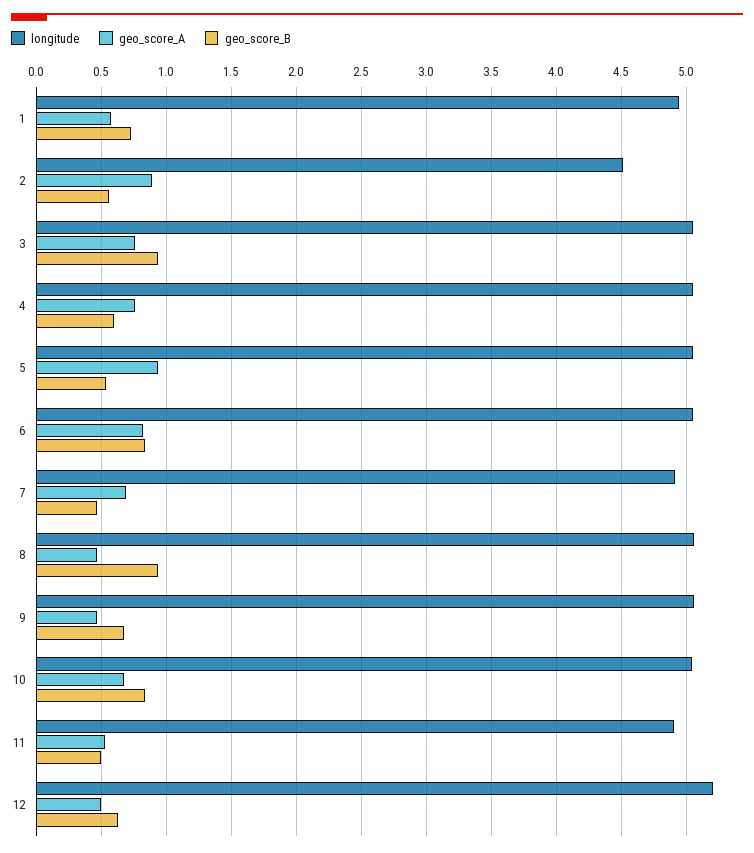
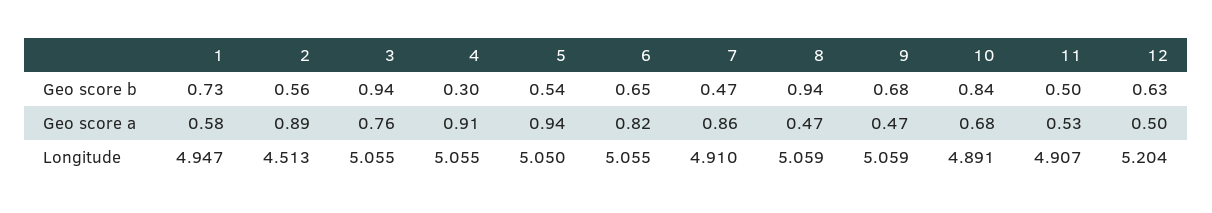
geo_score_A, 4: 0.75 -> 0.91
geo_score_B, 4: 0.6 -> 0.3
geo_score_B, 6: 0.85 -> 0.65
geo_score_A, 7: 0.7 -> 0.86
longitude, 10: 5.05 -> 4.891

